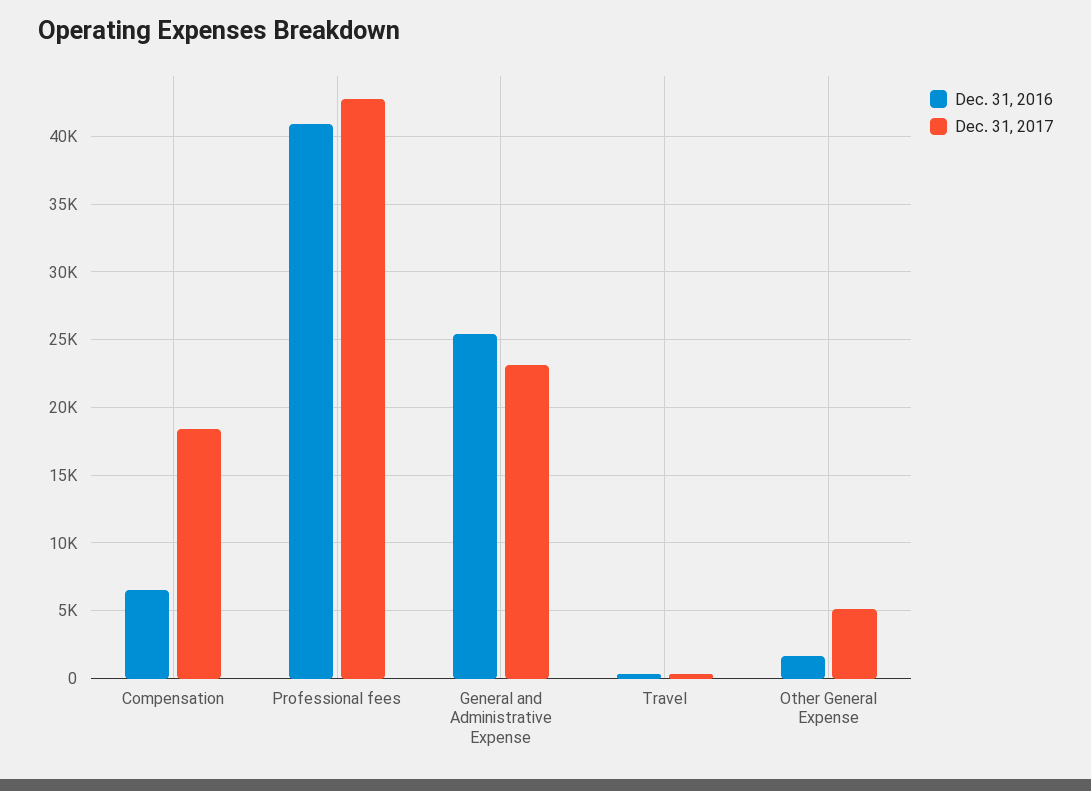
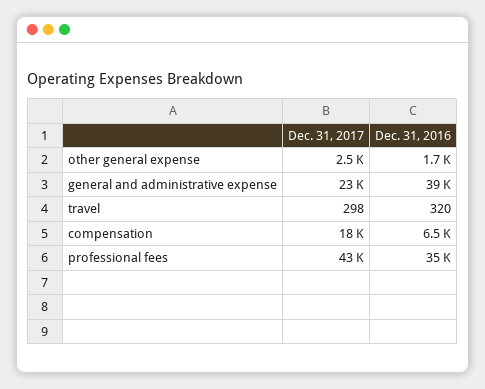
Dec. 31, 2016, Professional fees: 41000 -> 35000
Dec. 31, 2016, General and Administrative Expense: 25500 -> 39000
Dec. 31, 2017, Other General Expense: 5000 -> 2500

